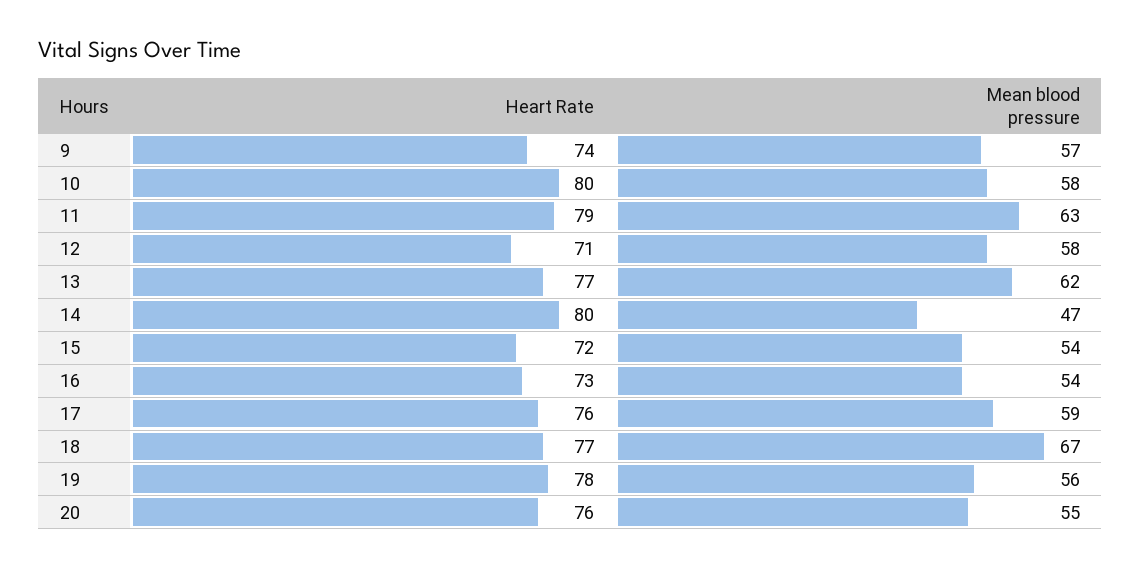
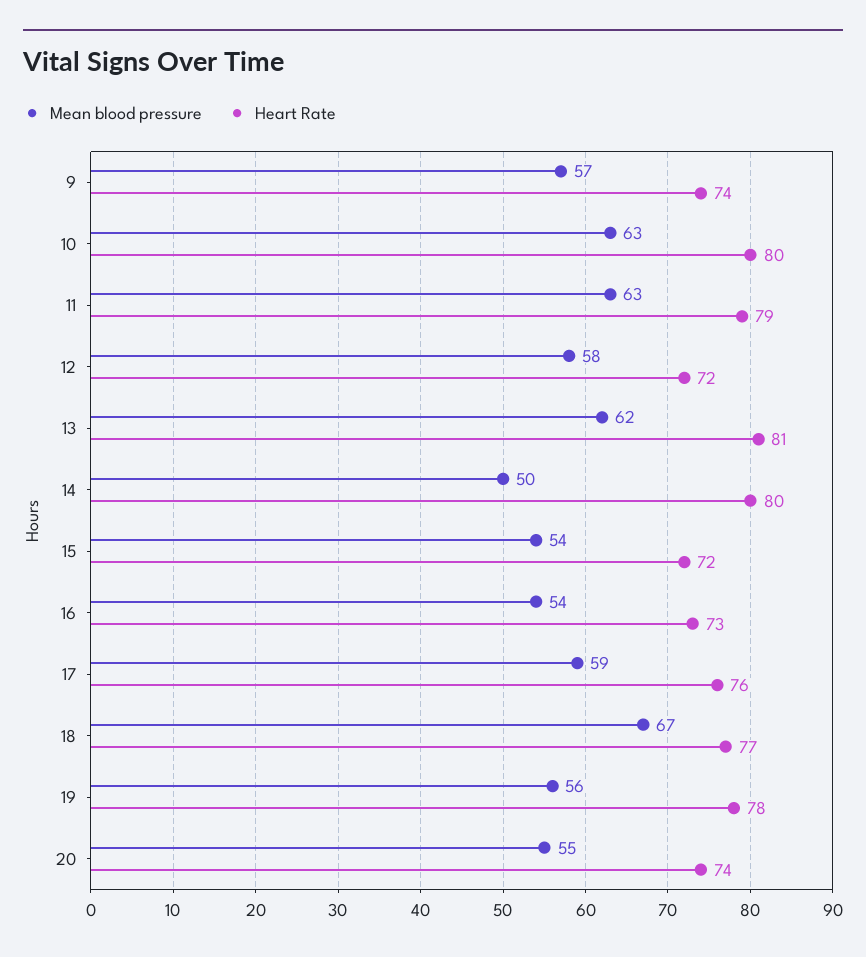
Mean blood pressure, 10: 58 -> 63
Heart Rate, 12: 71 -> 72
Heart Rate, 13: 77 -> 81
Mean blood pressure, 14: 47 -> 50
Heart Rate, 20: 76 -> 74

